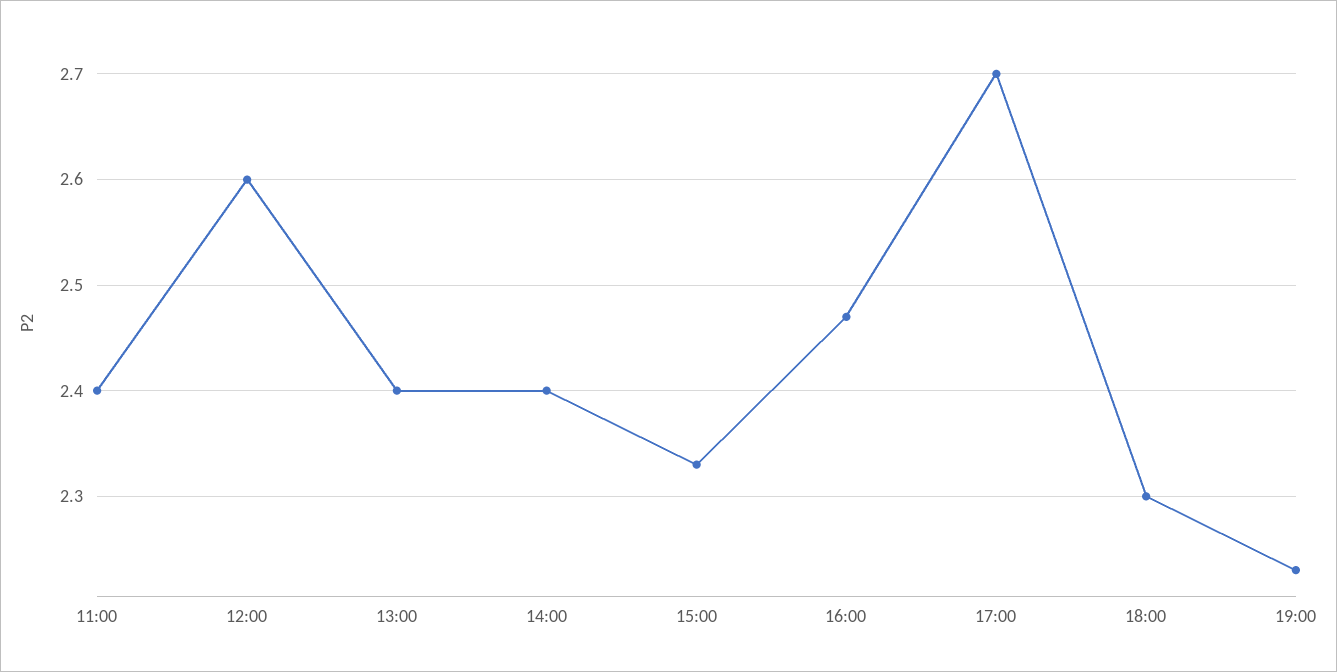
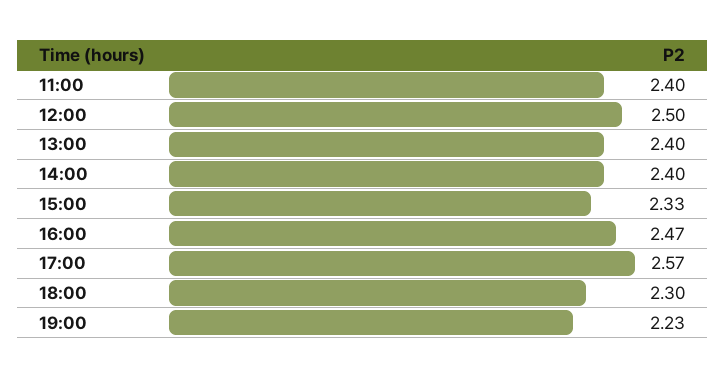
12:00: 2.6 -> 2.5
17:00: 2.7 -> 2.57

